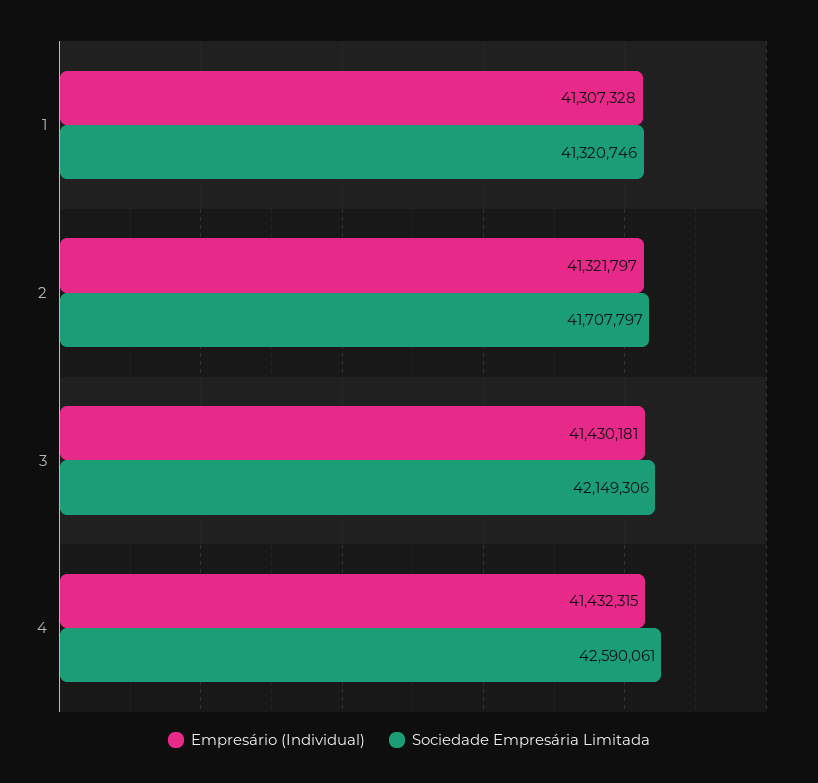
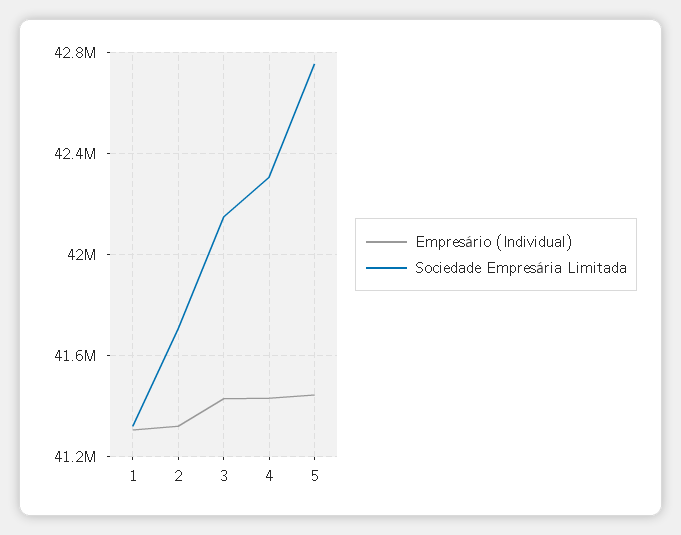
Sociedade Empresária Limitada, 4: 42590061 -> 42300000
Empresário (Individual), 5: none -> 41450000
Sociedade Empresária Limitada, 5: none -> 42750000

